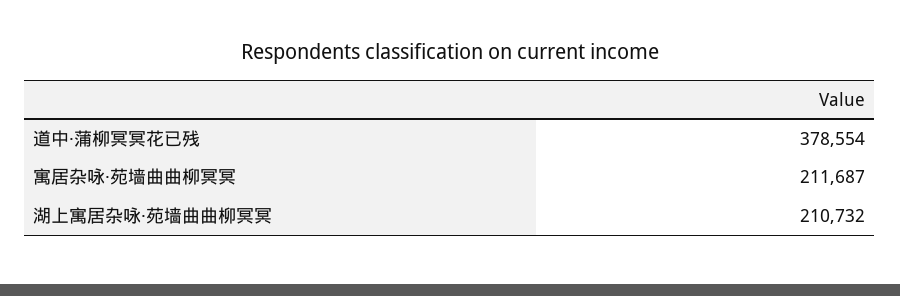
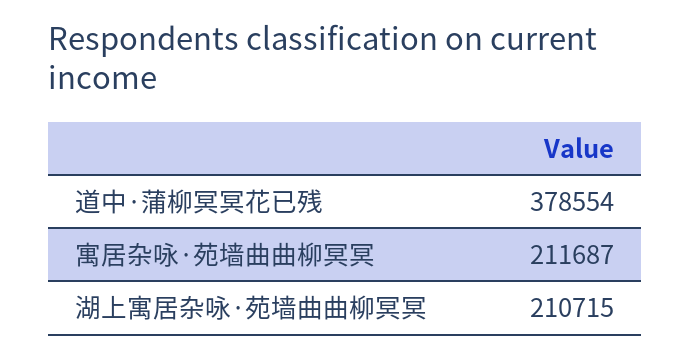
湖上寓居杂咏·苑墙曲曲柳冥冥: 210732 -> 210715

